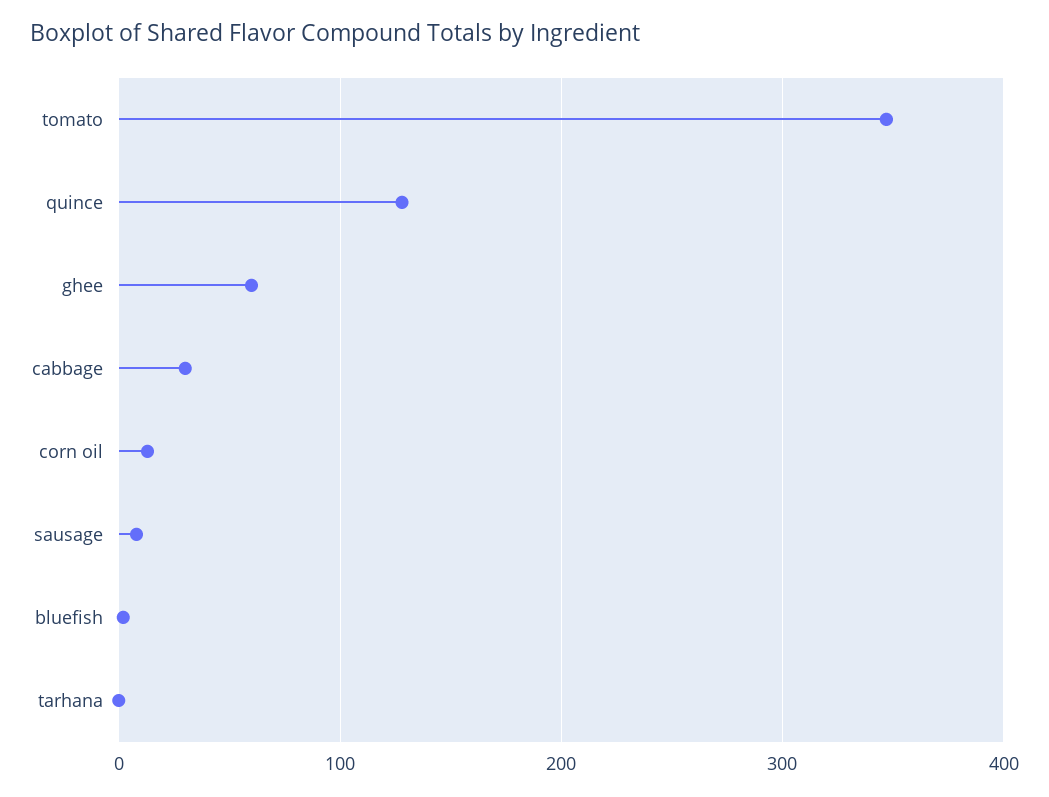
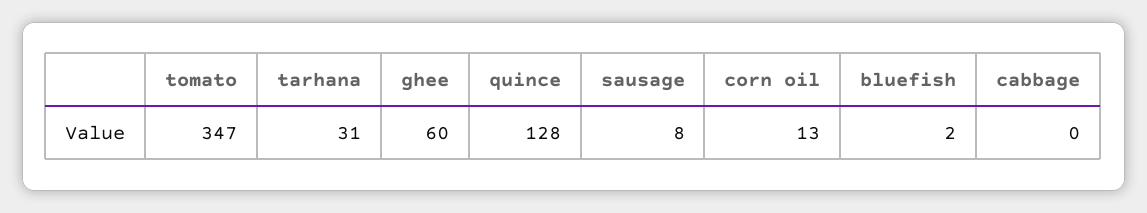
cabbage: 30 -> 0
tarhana: 0 -> 31

